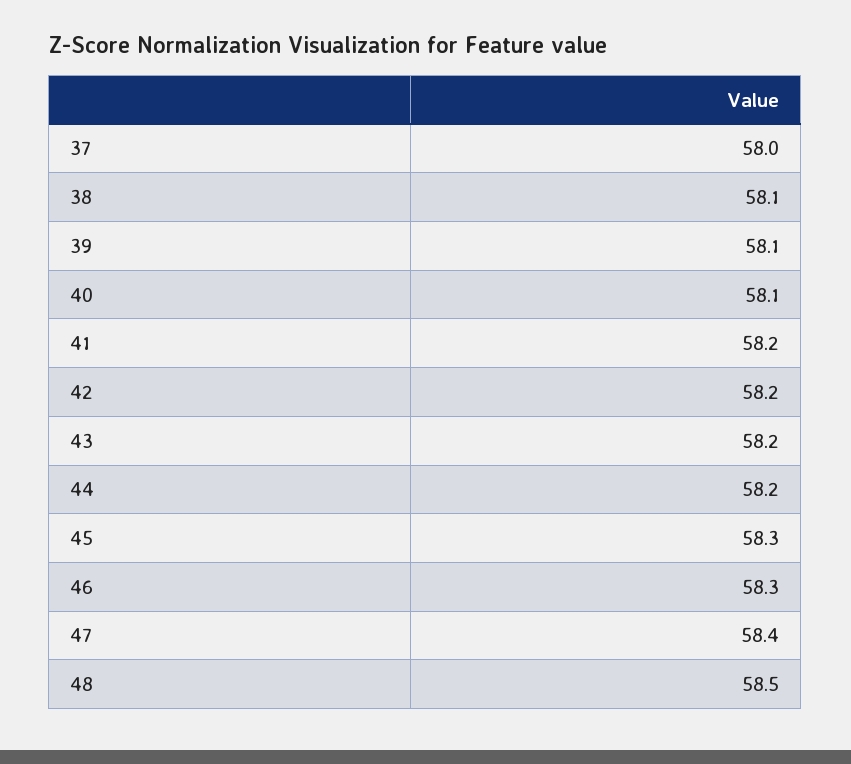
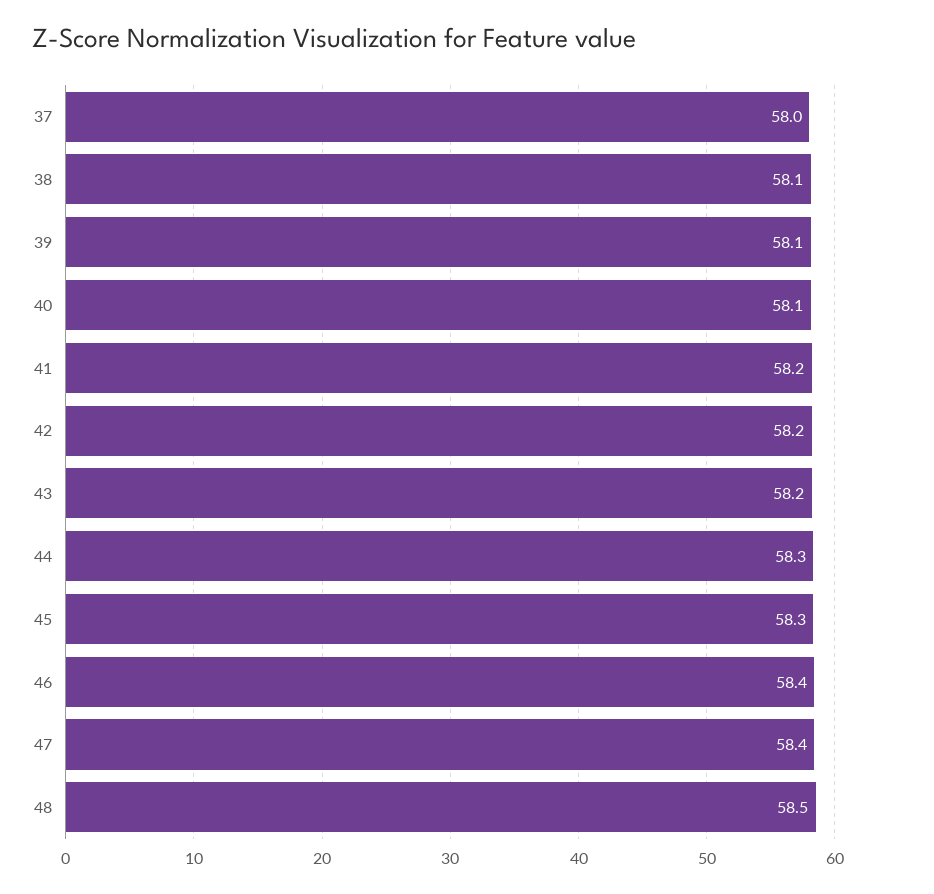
44: 58.2 -> 58.3
46: 58.3 -> 58.4

